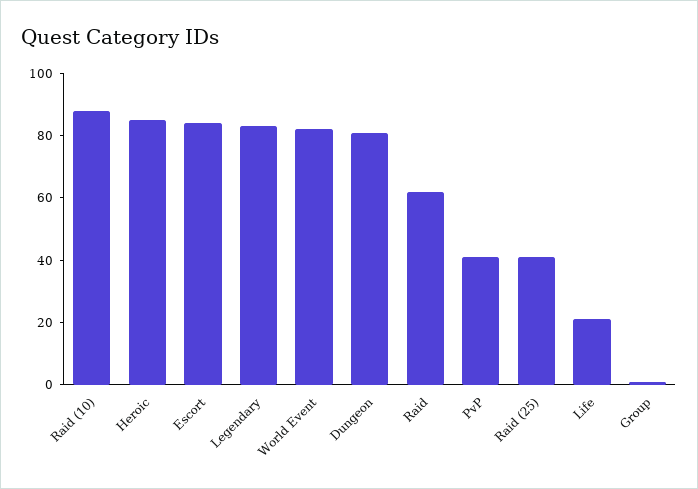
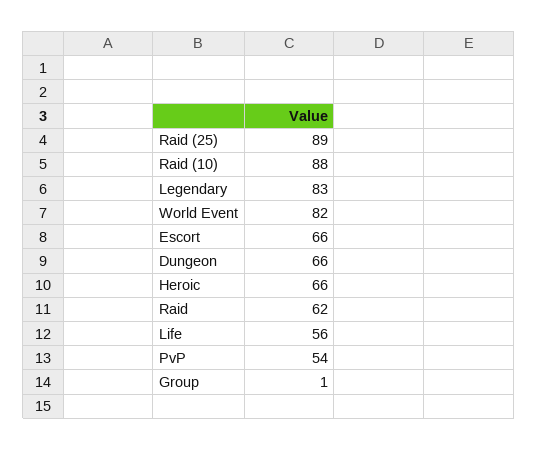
Heroic: 85 -> 66
Escort: 85 -> 66
Dungeon: 80 -> 66
PvP: 40 -> 54
Raid (25): 40 -> 89
Life: 20 -> 56

